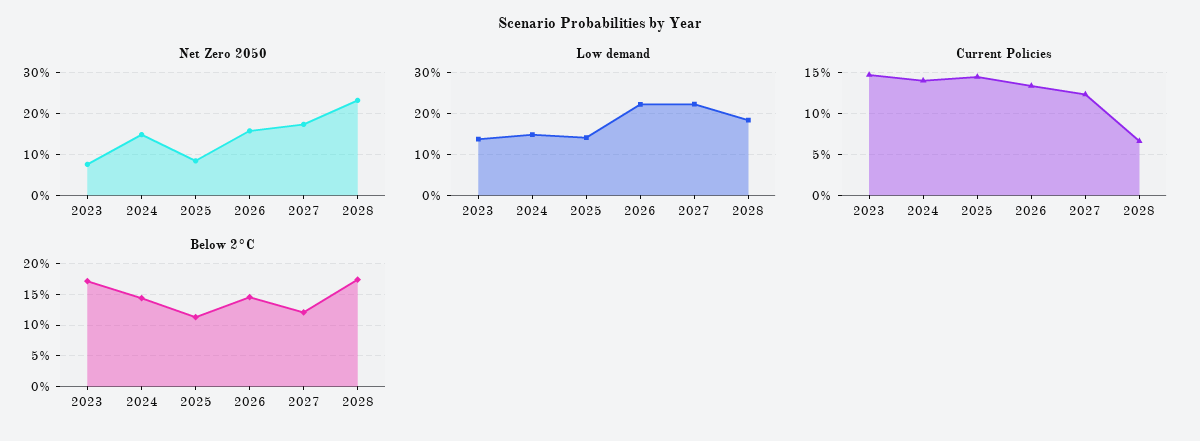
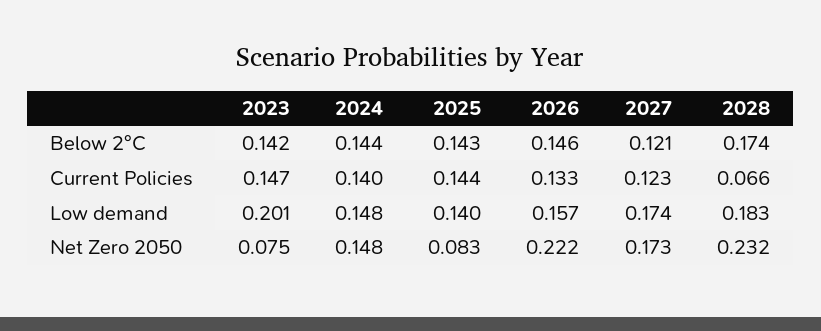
Net Zero 2050, 2026: 0.16 -> 0.222
Low demand, 2023: 0.14 -> 0.201
Low demand, 2026: 0.22 -> 0.157
Low demand, 2027: 0.22 -> 0.174
Below 2°C, 2023: 0.17 -> 0.142
Below 2°C, 2025: 0.11 -> 0.143

